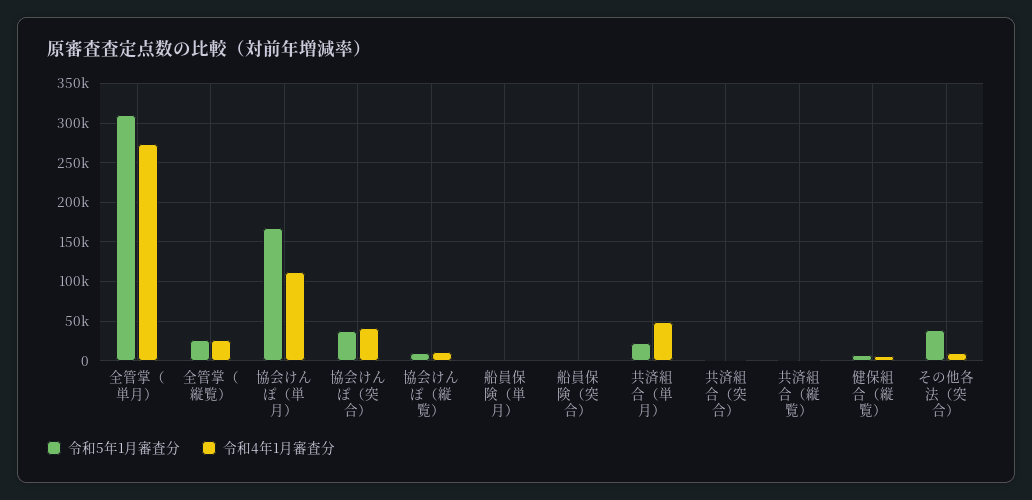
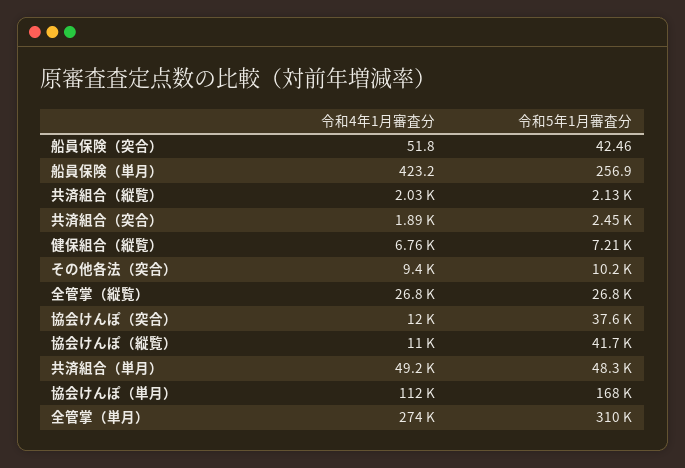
令和4年1月審査分, 協会けんぽ（突合）: 40000 -> 12000
令和5年1月審査分, 協会けんぽ（縦覧）: 10000 -> 41700
令和5年1月審査分, 共済組合（単月）: 20000 -> 48300
令和5年1月審査分, その他各法（突合）: 40000 -> 10200

